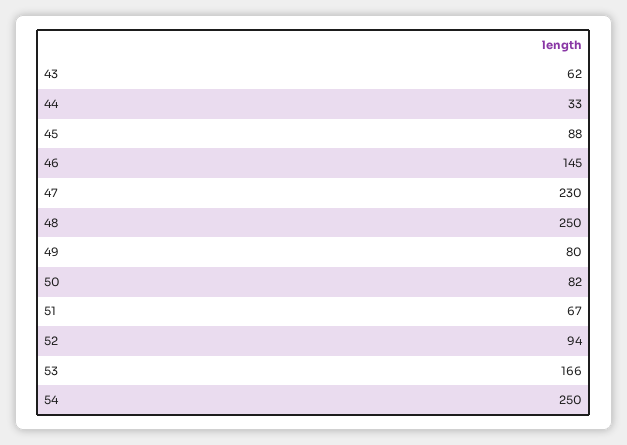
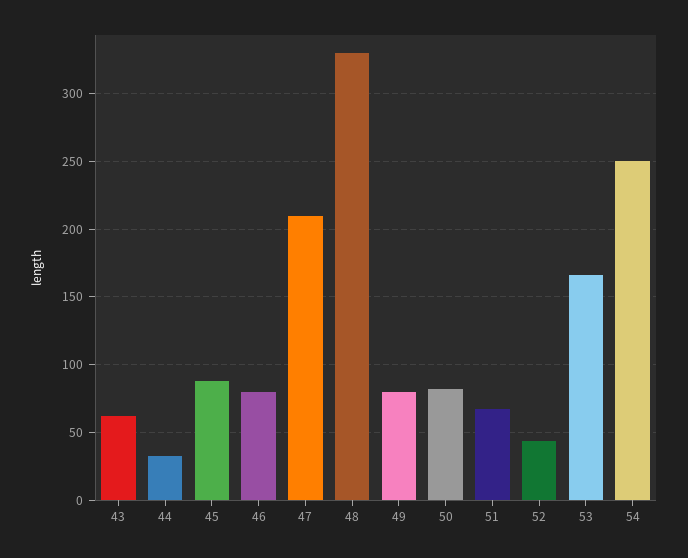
46: 145 -> 80
47: 230 -> 210
48: 250 -> 330
52: 94 -> 45

